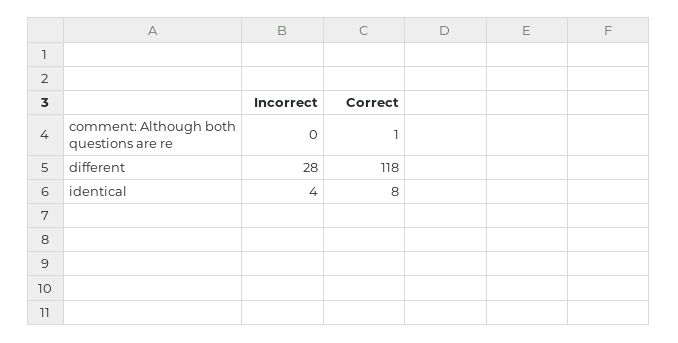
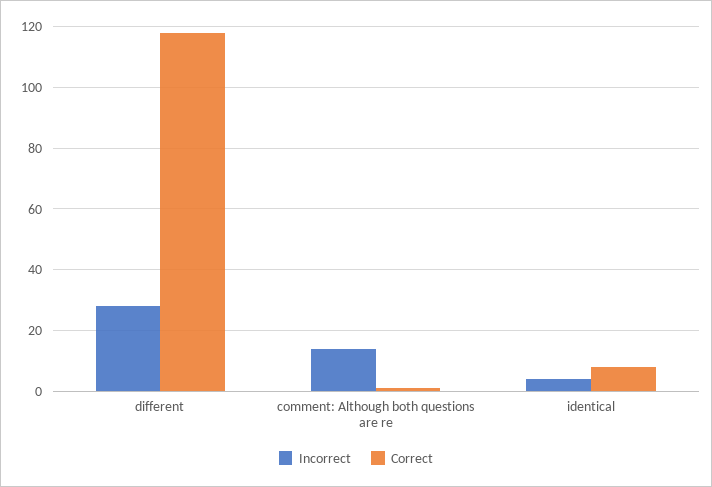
Incorrect, comment: Although both questions are re: 0 -> 15

